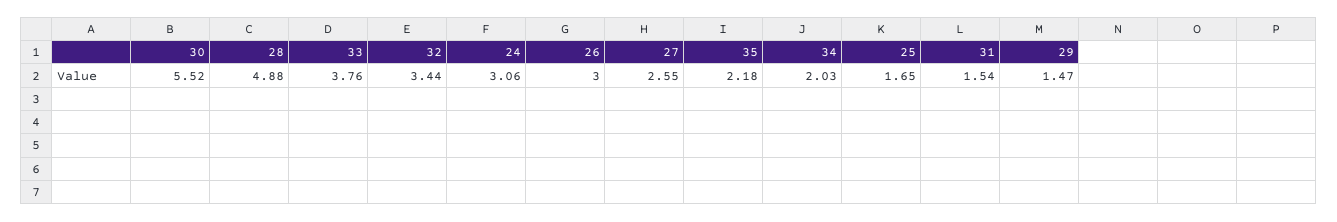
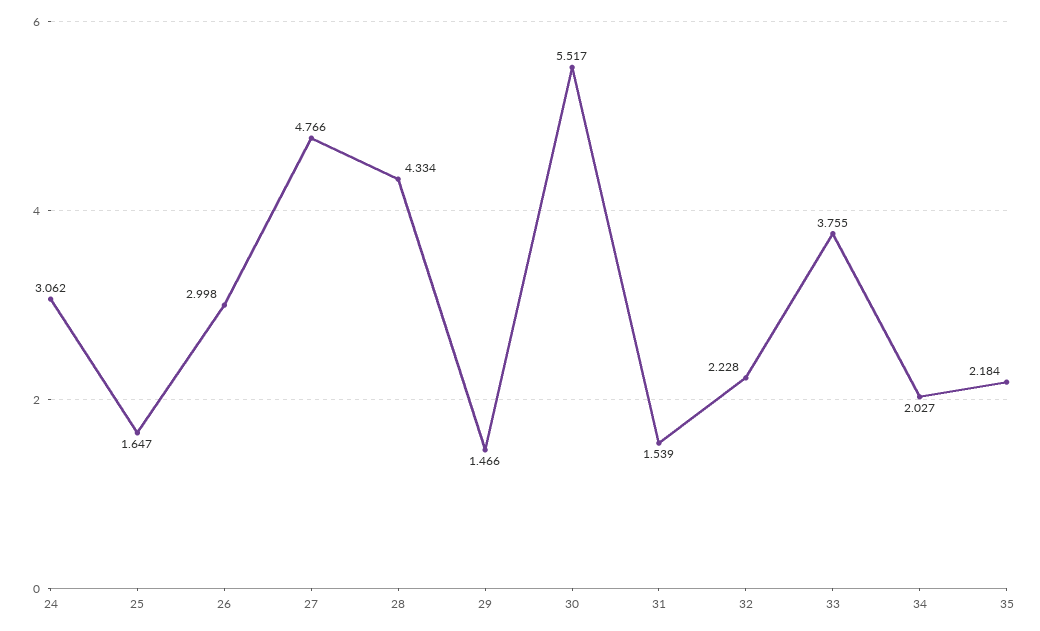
28: 4.88 -> 4.334
32: 3.44 -> 2.228
27: 2.55 -> 4.766

